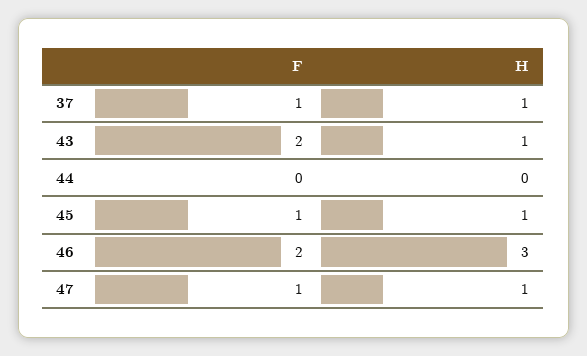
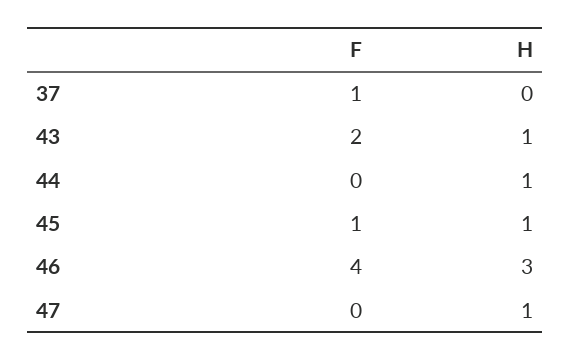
H, 37: 1 -> 0
H, 44: 0 -> 1
F, 46: 2 -> 4
F, 47: 1 -> 0

